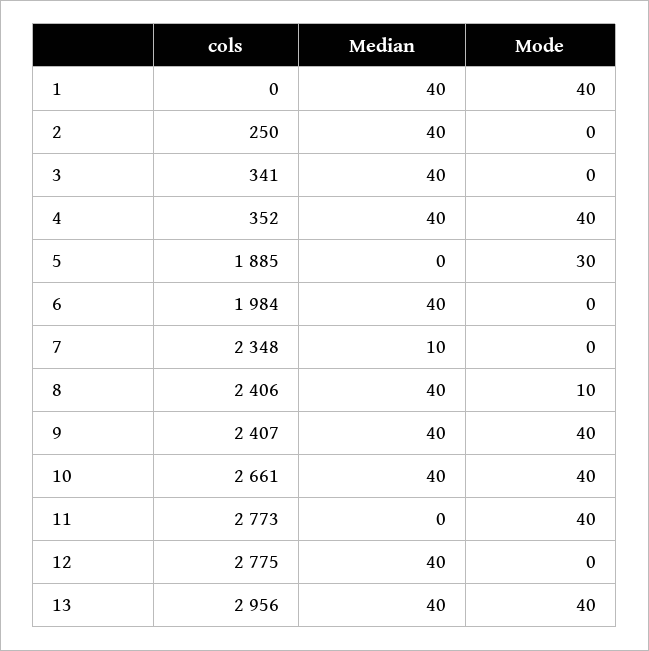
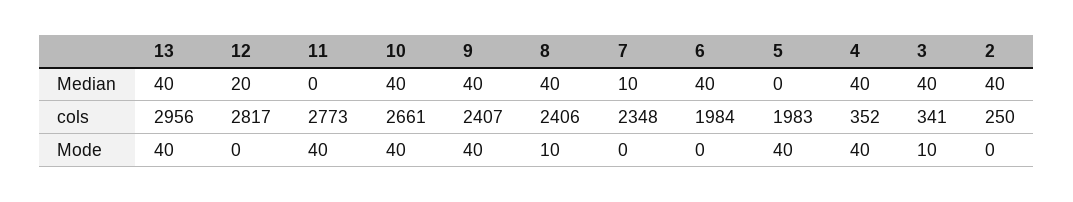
cols, 1: 0 -> none
Median, 1: 40 -> none
Mode, 1: 40 -> none
Mode, 3: 0 -> 10
cols, 5: 1885 -> 1983
Mode, 5: 30 -> 40
cols, 12: 2775 -> 2817
Median, 12: 40 -> 20

